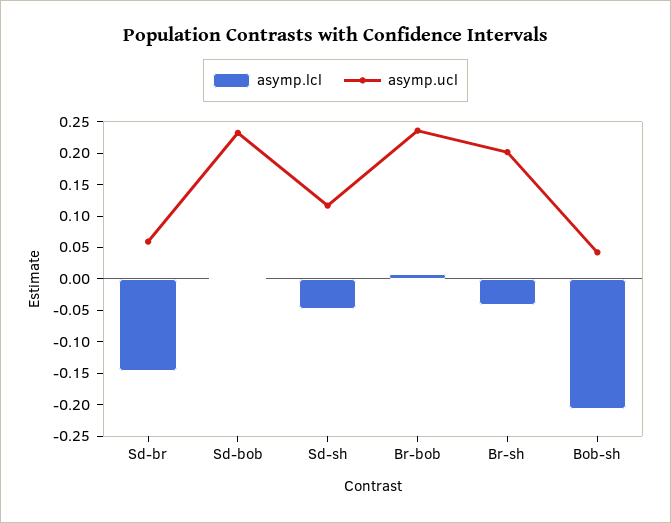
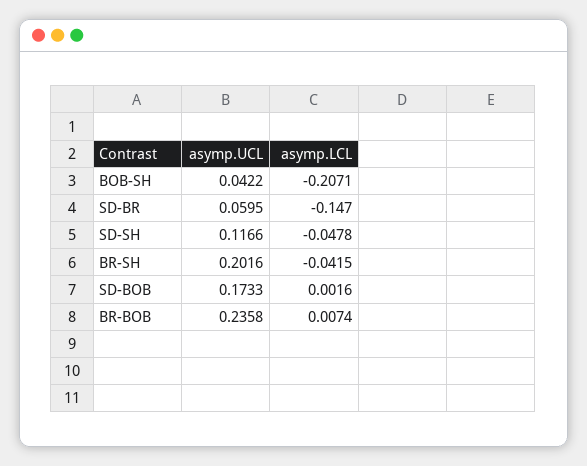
asymp.ucl, Sd-bob: 0.225 -> 0.1733

